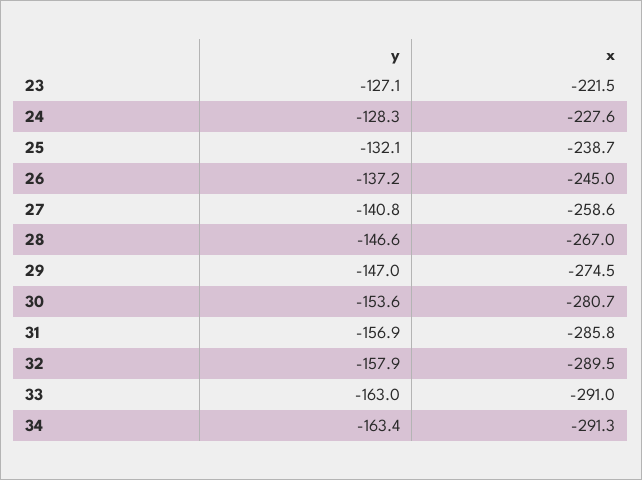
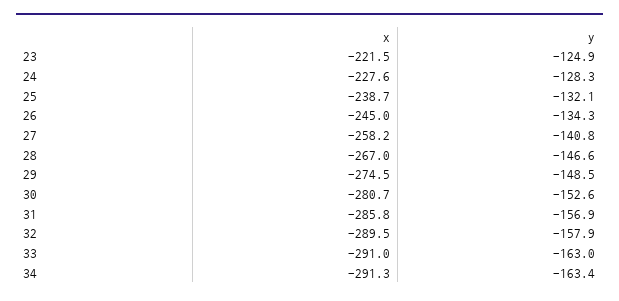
y, 23: -127.1 -> -124.9
y, 26: -137.2 -> -134.3
x, 27: -258.6 -> -258.2
y, 29: -147 -> -148.5
y, 30: -153.6 -> -152.6

